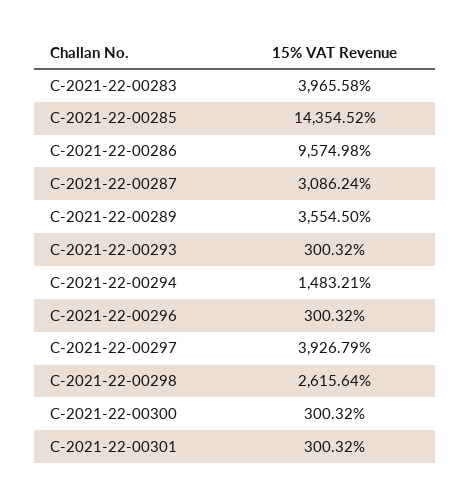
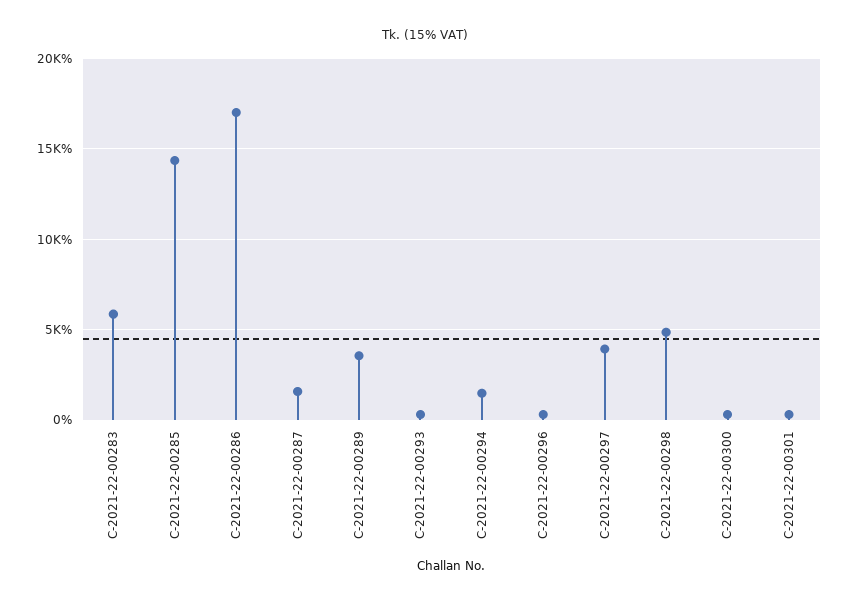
C-2021-22-00283: 3965.58 -> 6000
C-2021-22-00286: 9574.98 -> 17000
C-2021-22-00287: 3086.24 -> 1500
C-2021-22-00298: 2615.64 -> 5000

